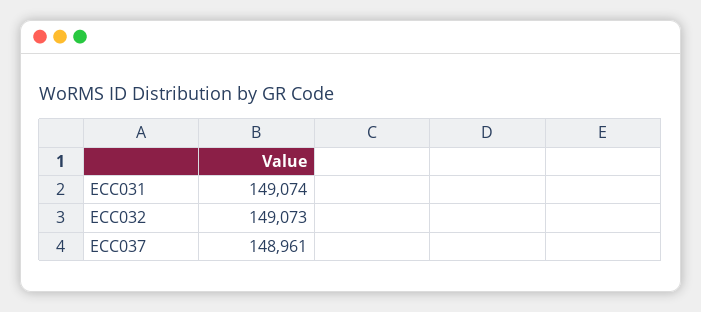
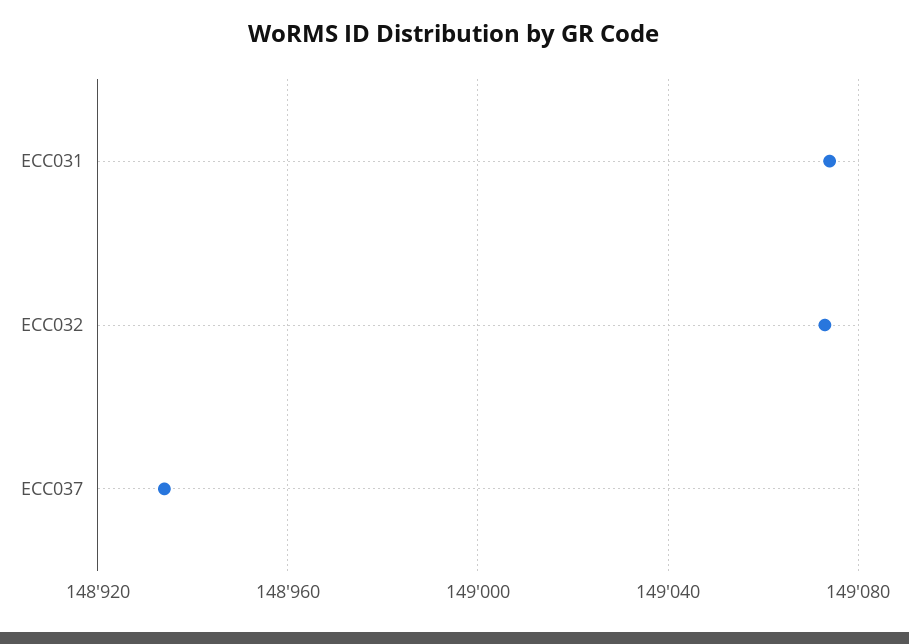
ECC037: 148961 -> 148935

